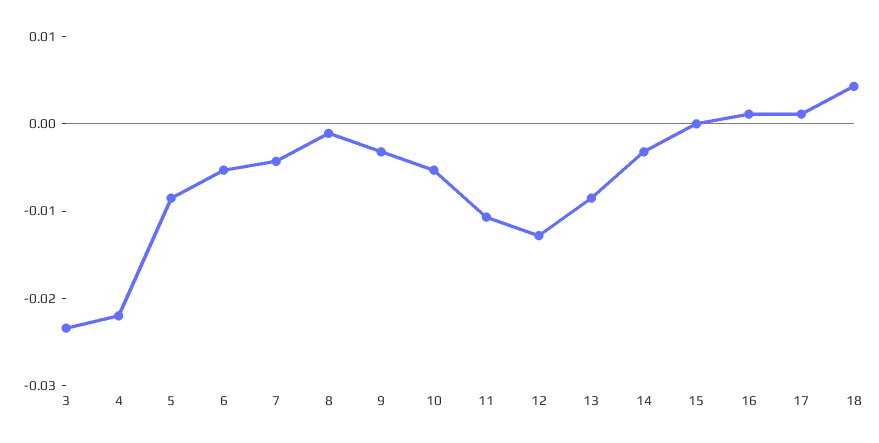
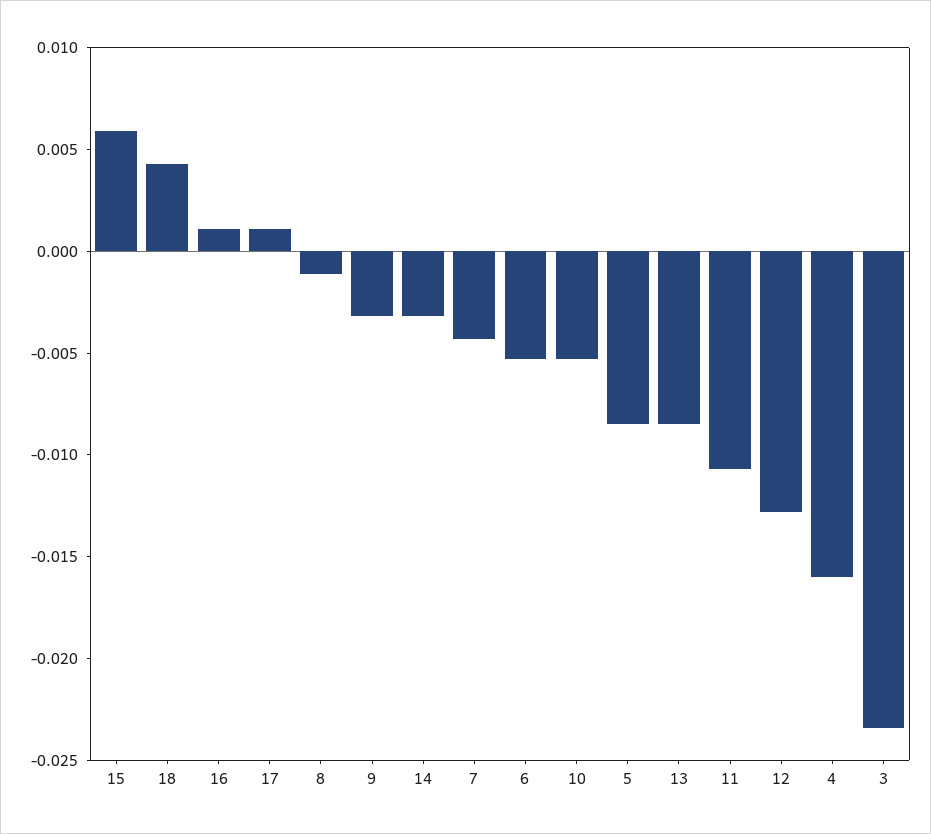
4: -0.022 -> -0.016
15: 0 -> 0.006

